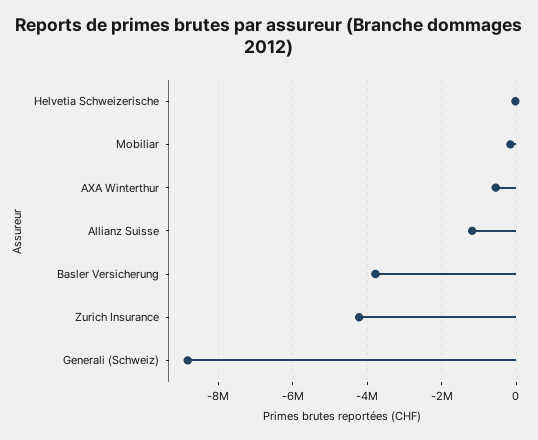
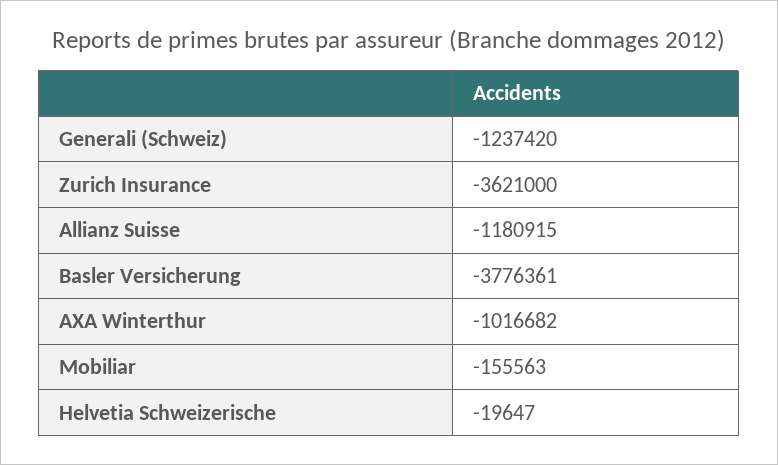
AXA Winterthur: -600000 -> -1016682
Zurich Insurance: -4200000 -> -3621000
Generali (Schweiz): -8800000 -> -1237420

